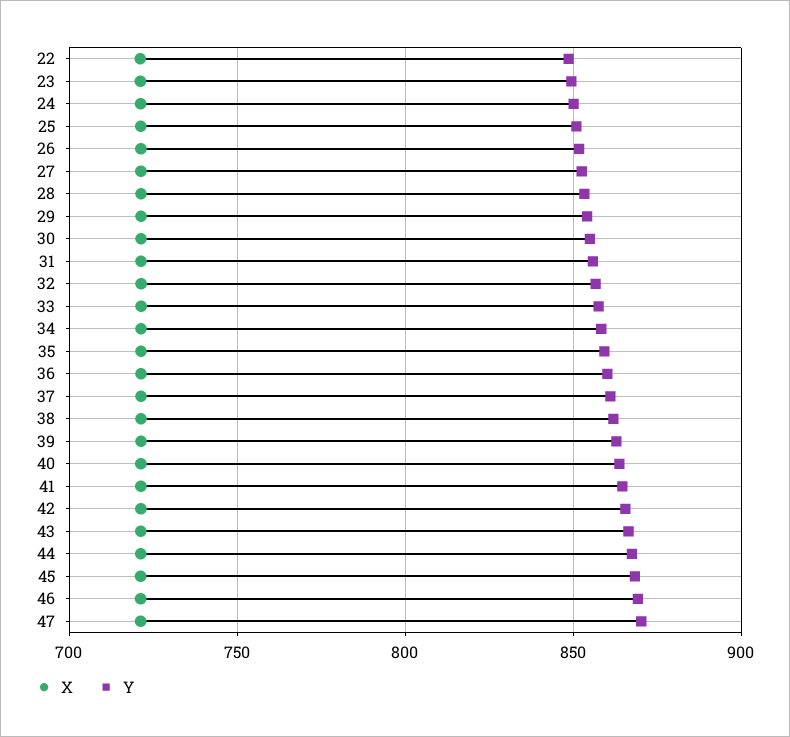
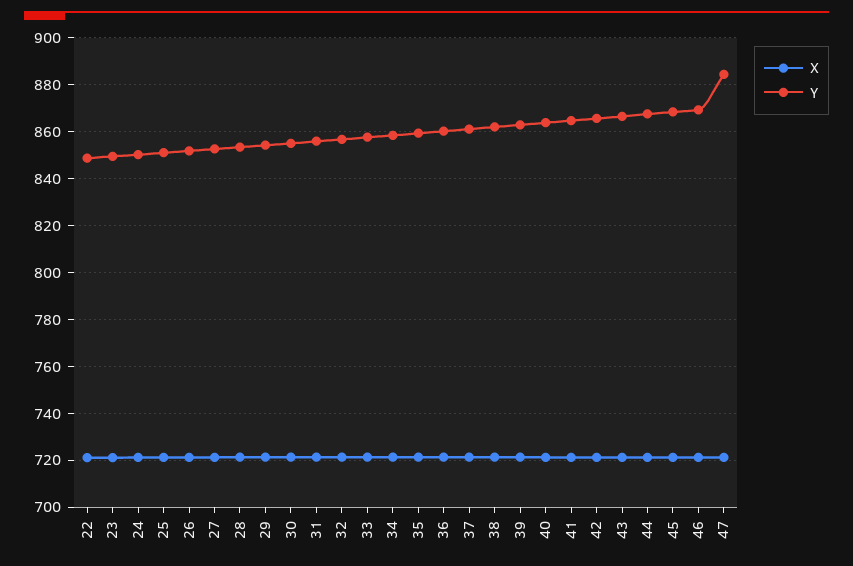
Y, 47: 870 -> 885

